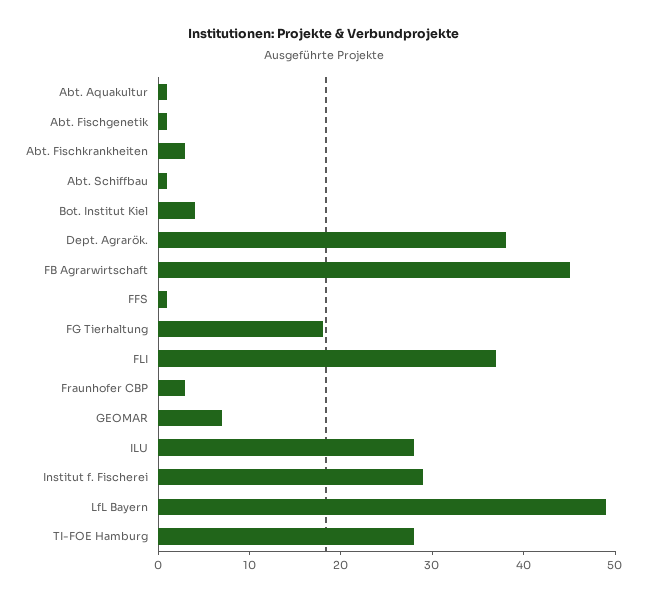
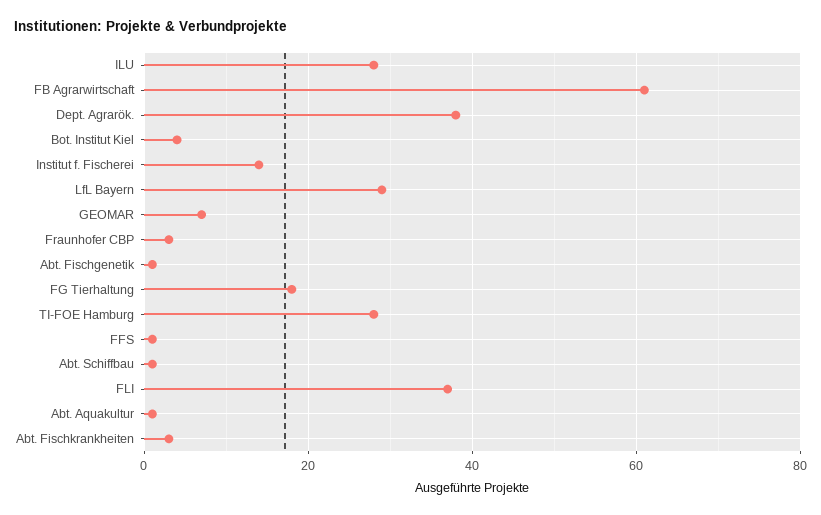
FB Agrarwirtschaft: 45 -> 60
Institut f. Fischerei: 29 -> 15
LfL Bayern: 49 -> 30

